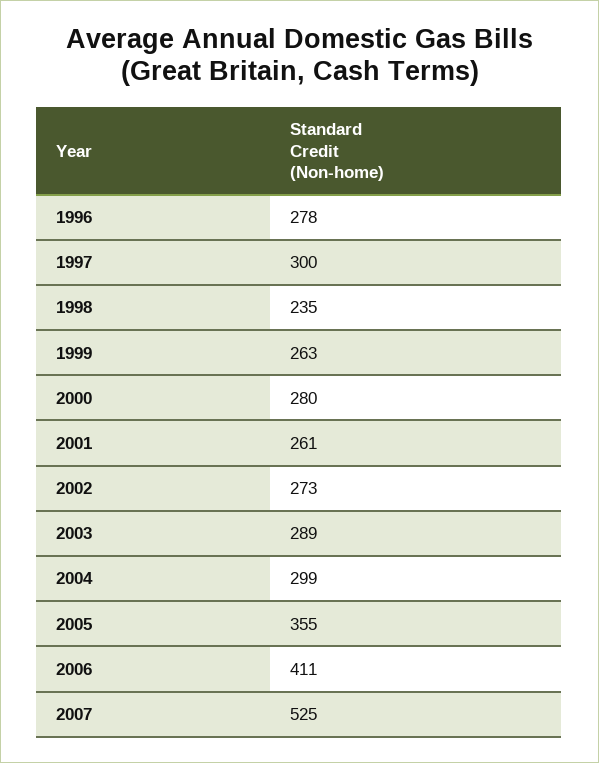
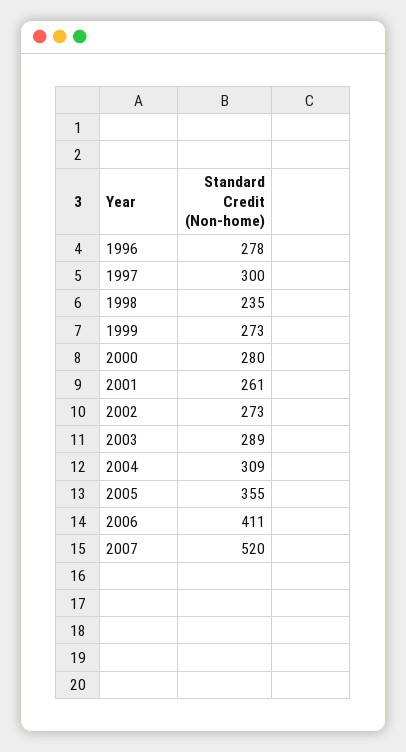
1999: 263 -> 273
2004: 299 -> 309
2007: 525 -> 520

